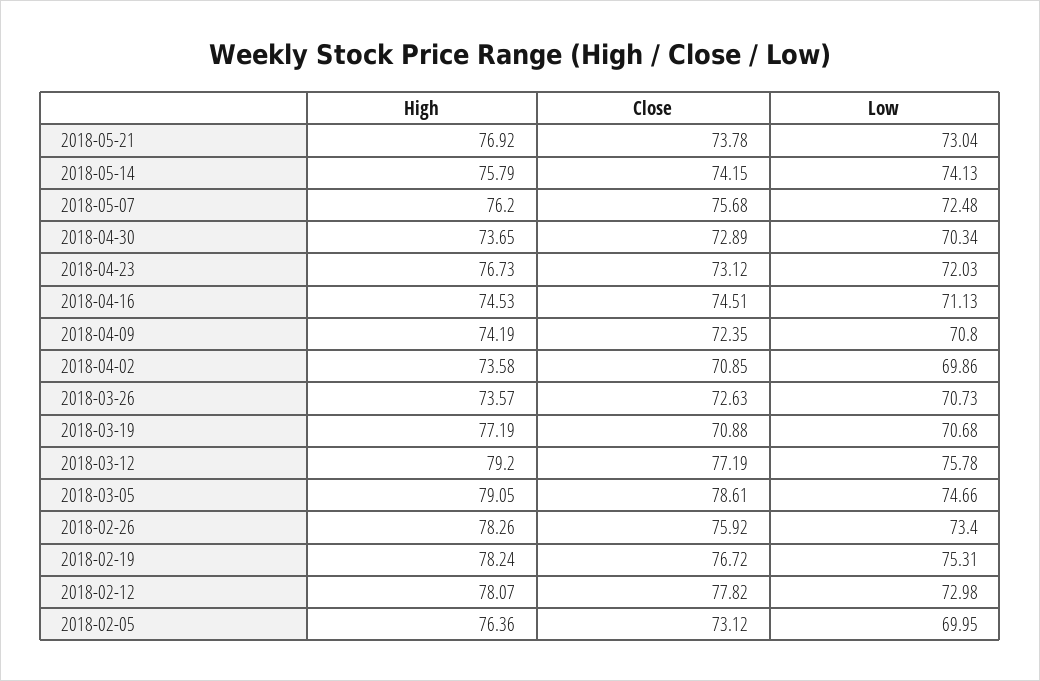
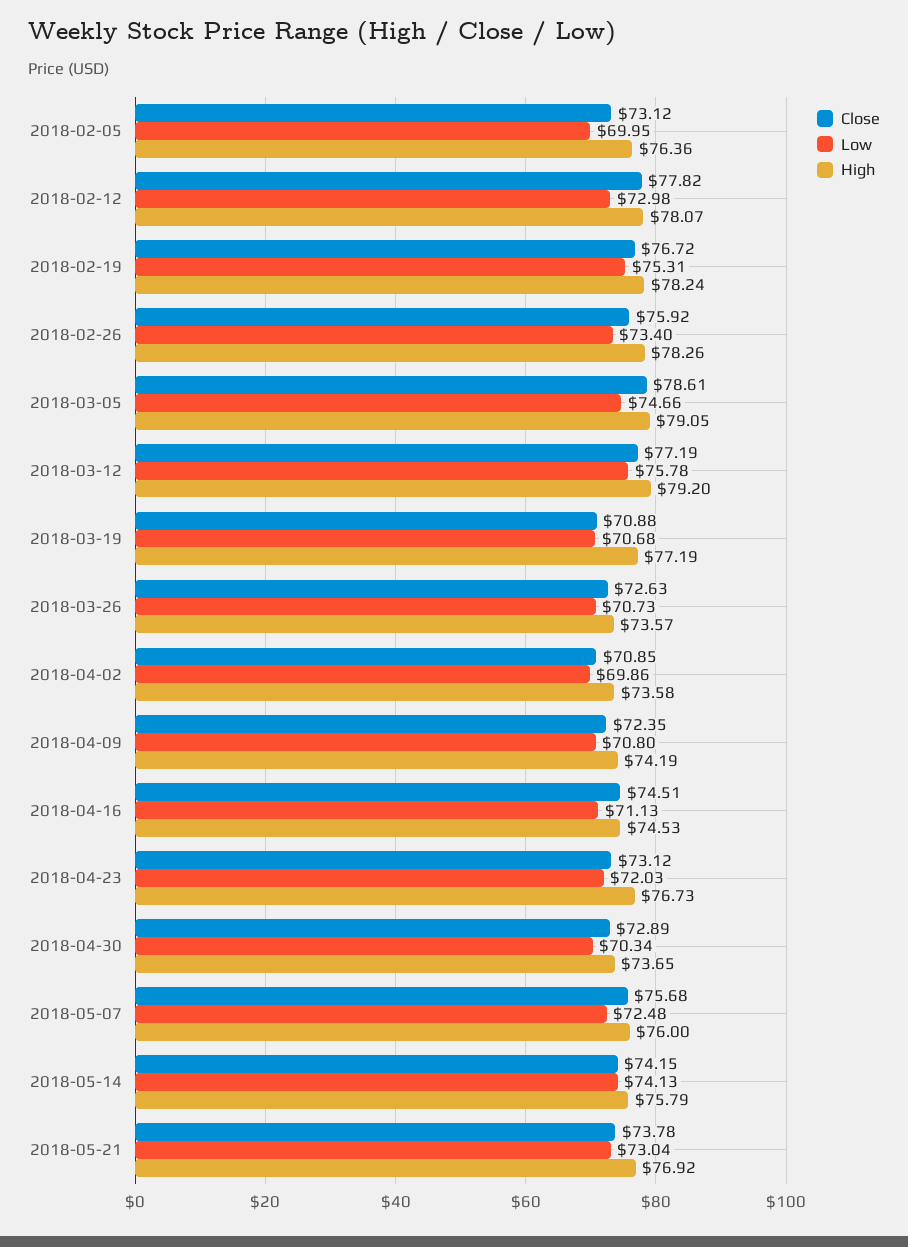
High, 2018-05-07: 76.2 -> 76

